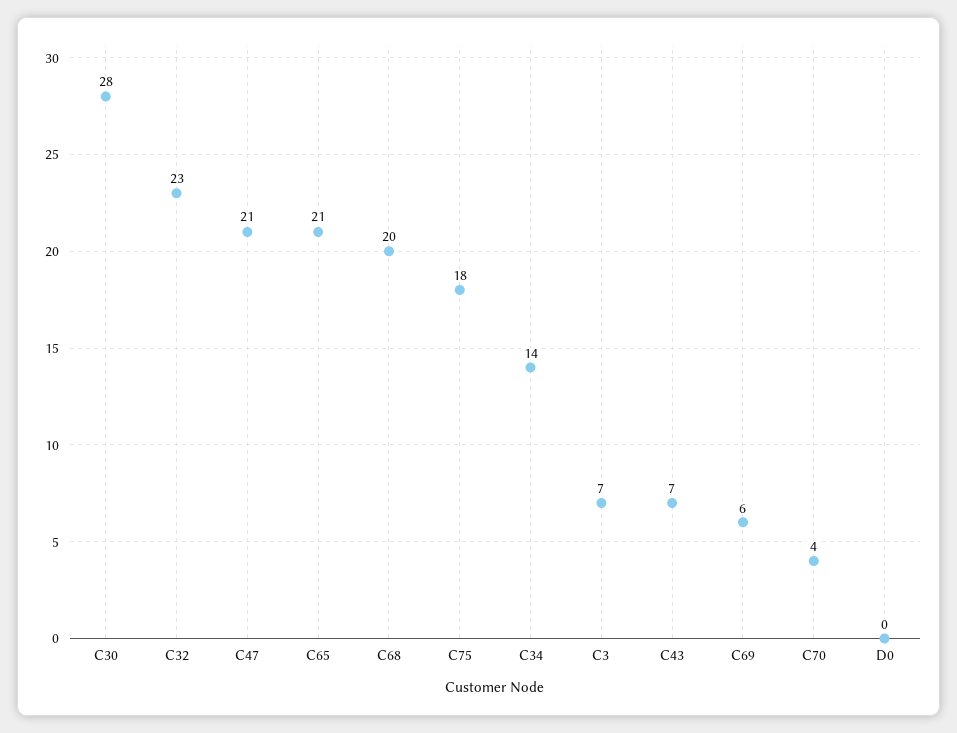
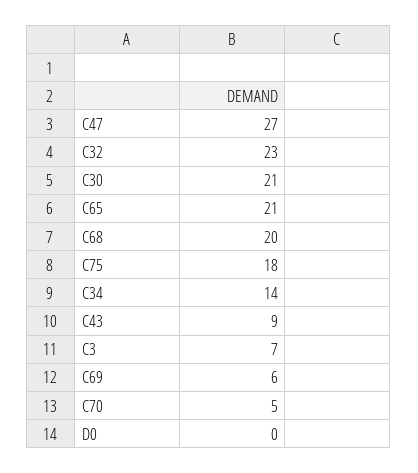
C30: 28 -> 21
C47: 21 -> 27
C43: 7 -> 9
C70: 4 -> 5

